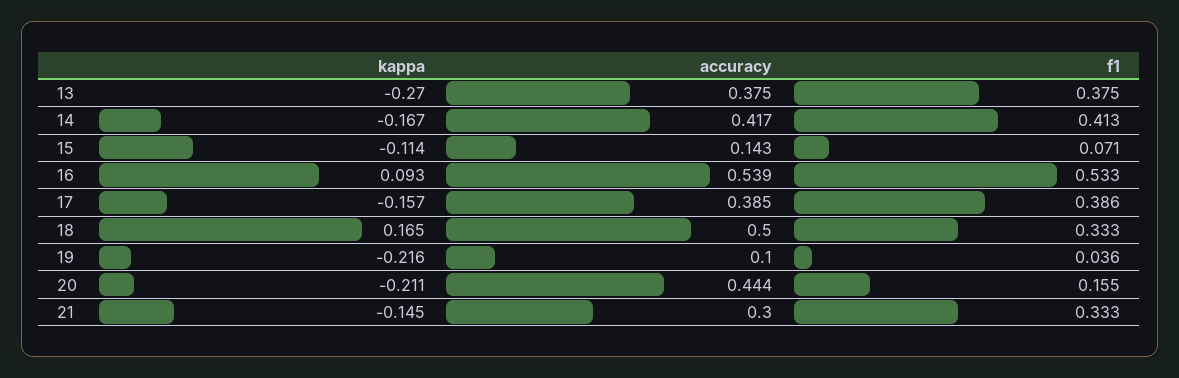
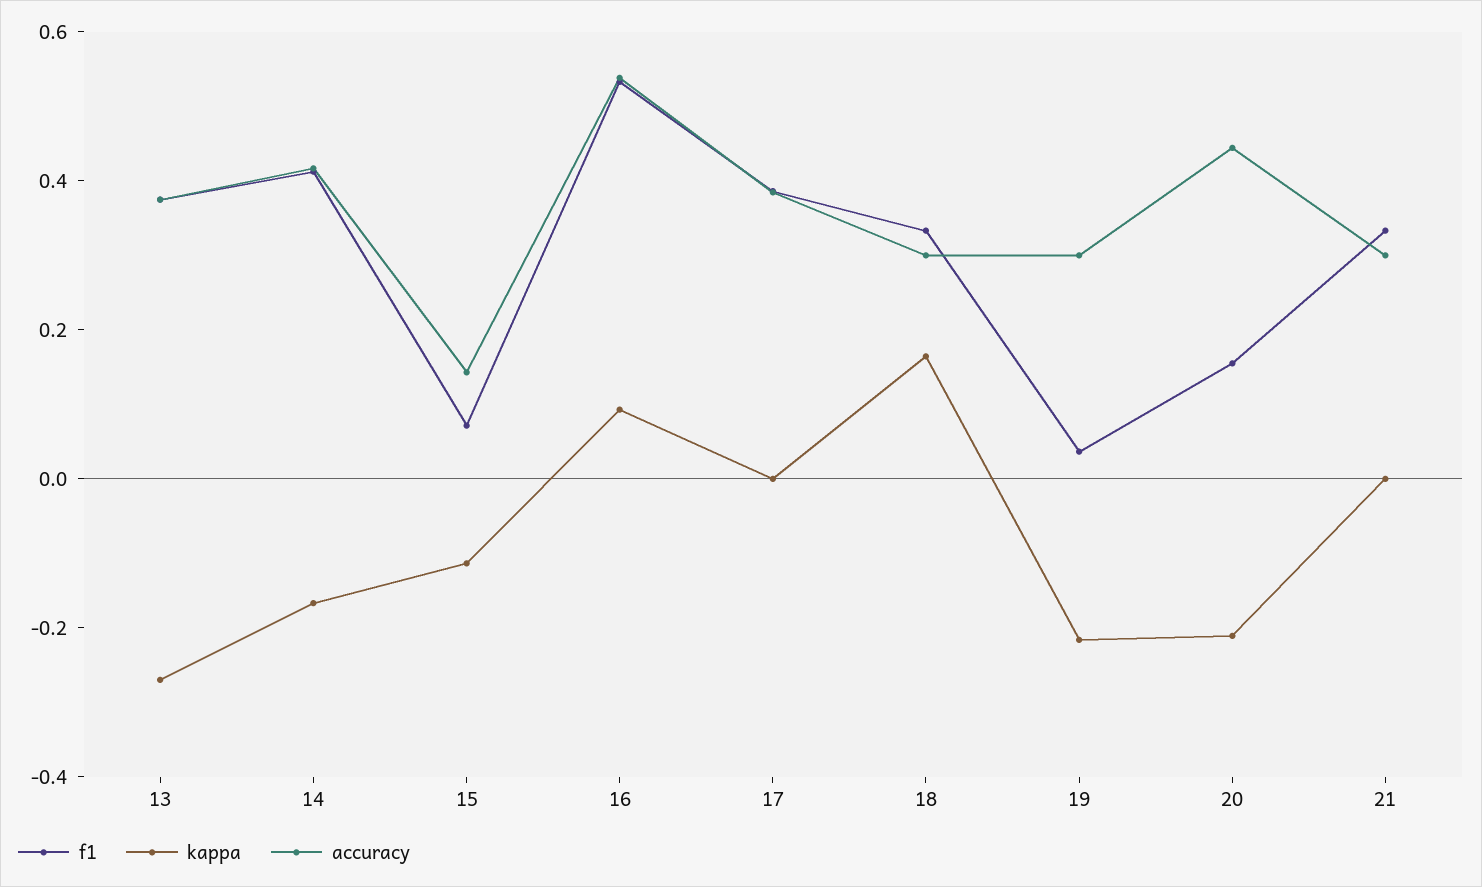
kappa, 17: -0.157 -> 0
accuracy, 18: 0.5 -> 0.3
accuracy, 19: 0.1 -> 0.3
kappa, 21: -0.145 -> 0

